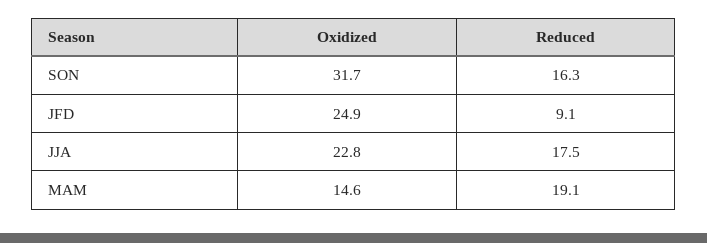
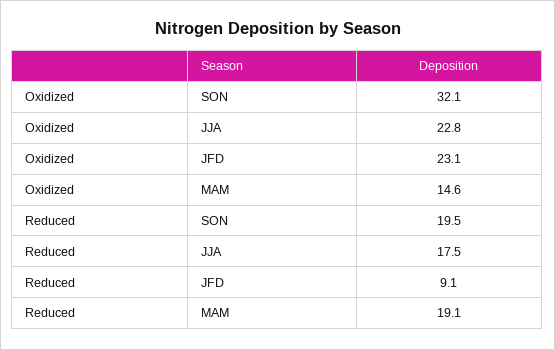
Oxidized, SON: 31.7 -> 32.1
Reduced, SON: 16.3 -> 19.5
Oxidized, JFD: 24.9 -> 23.1

